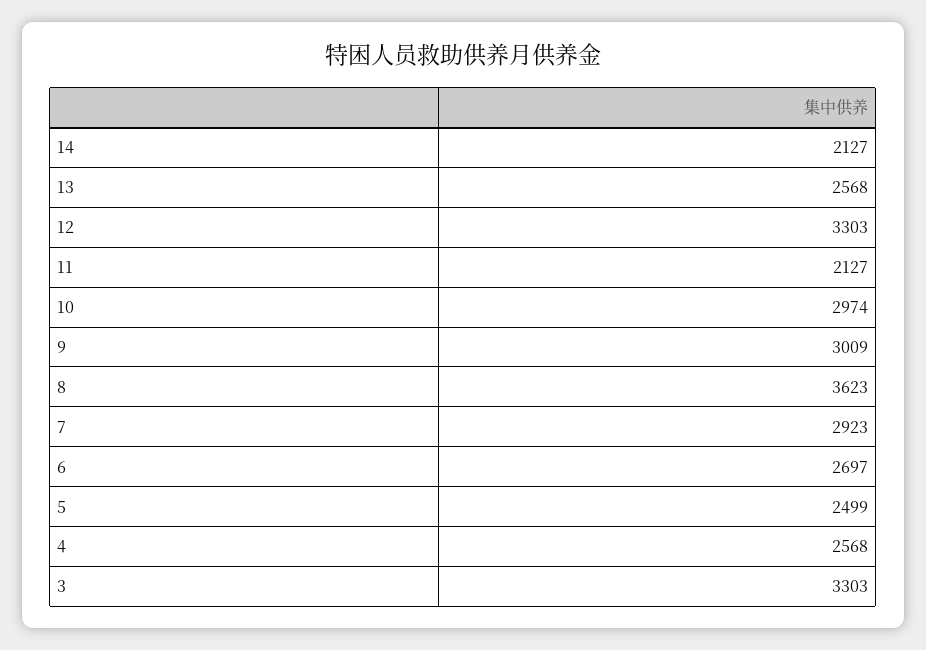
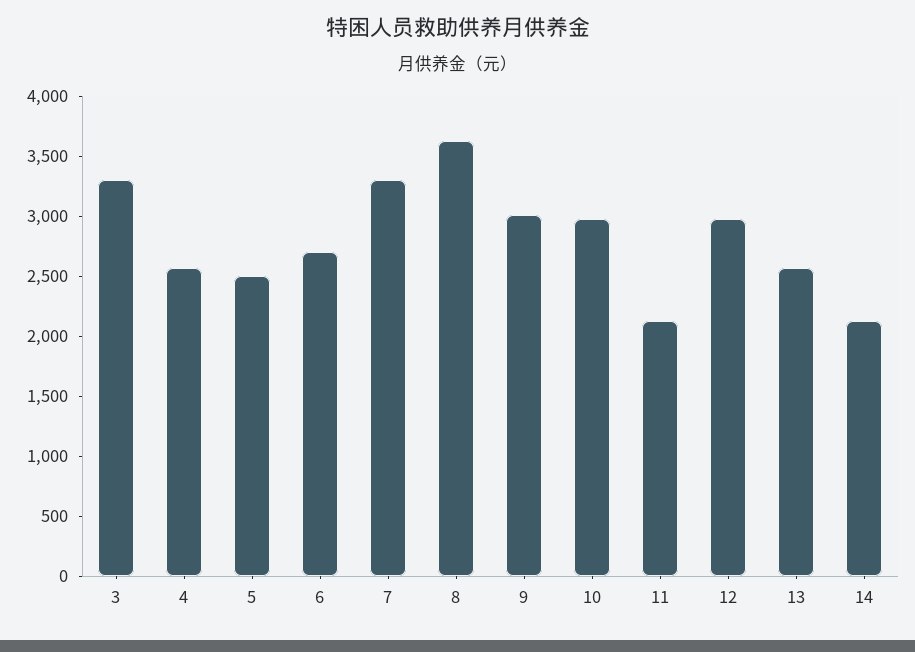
12: 3303 -> 3000
7: 2923 -> 3300

